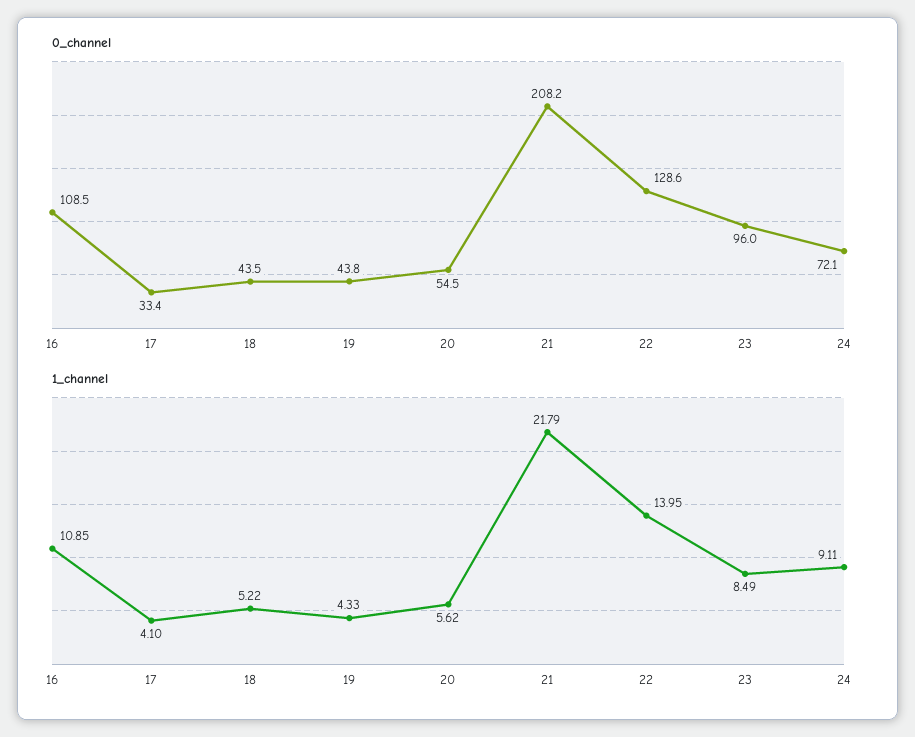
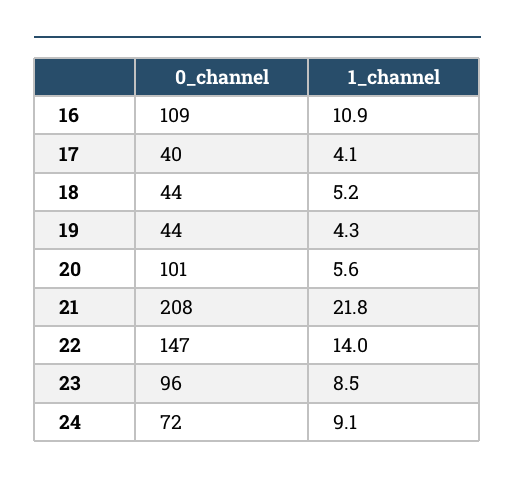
0_channel, 17: 33.4 -> 40
0_channel, 20: 54.5 -> 101
0_channel, 22: 128.6 -> 147

